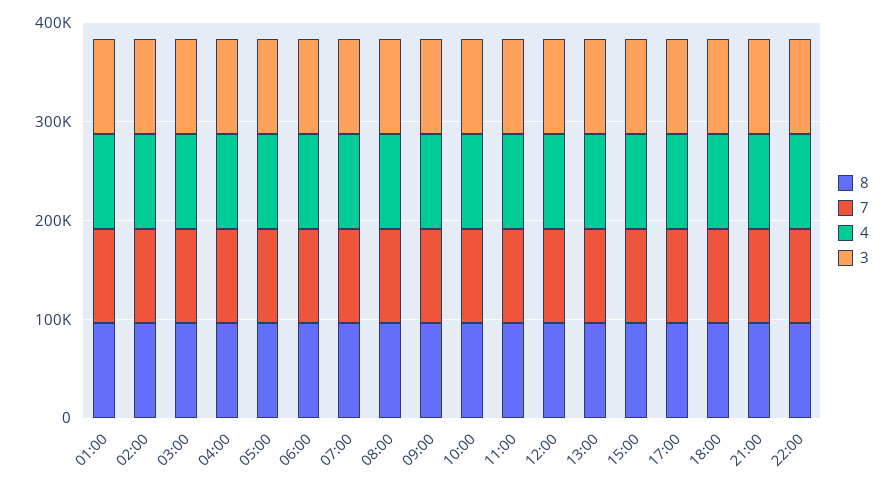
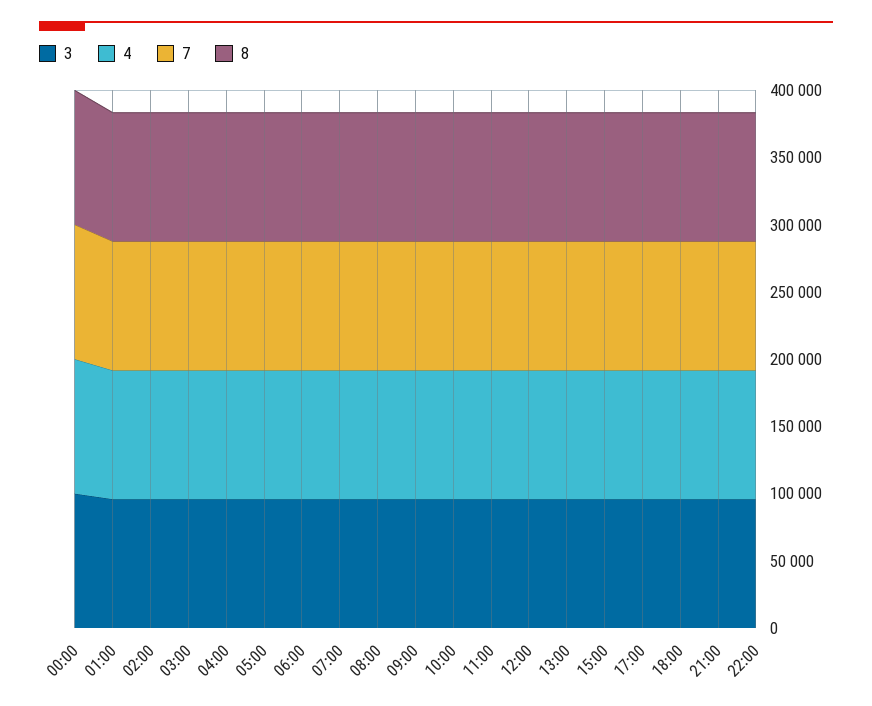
3, 00:00: none -> 100000
4, 00:00: none -> 100000
7, 00:00: none -> 100000
8, 00:00: none -> 100000

